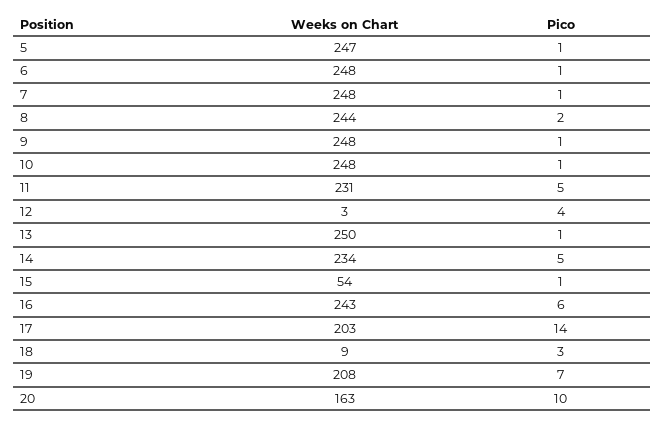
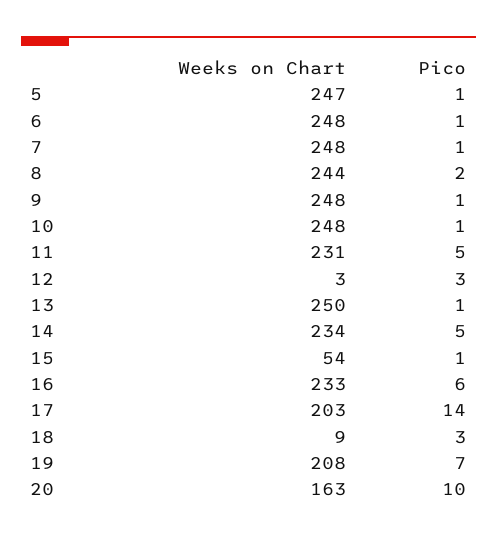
Pico, 12: 4 -> 3
Weeks on Chart, 16: 243 -> 233

